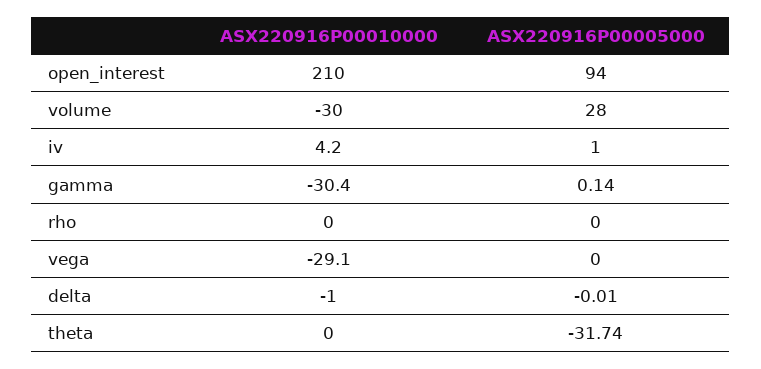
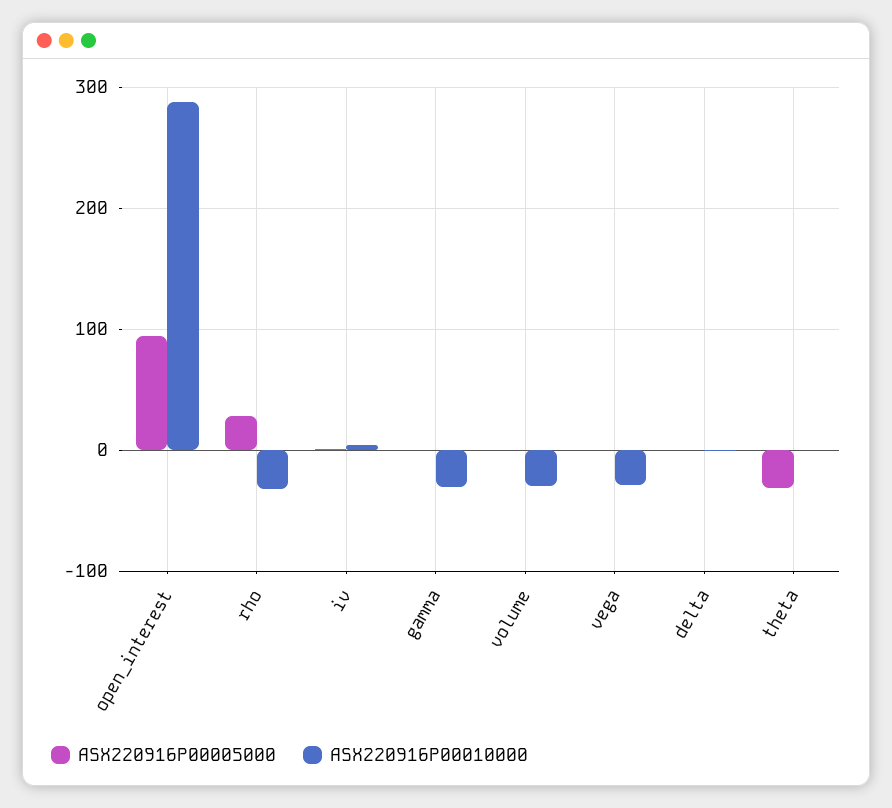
ASX220916P00010000, open_interest: 210 -> 290
ASX220916P00005000, volume: 28 -> 0
ASX220916P00010000, rho: 0 -> -30
ASX220916P00005000, rho: 0 -> 30

